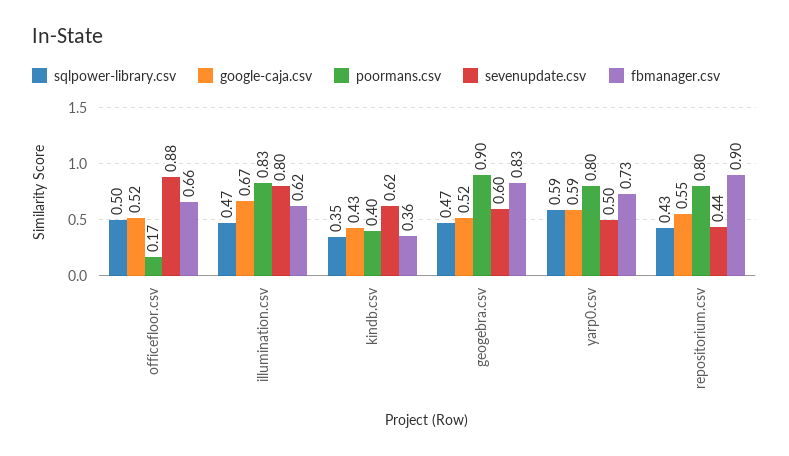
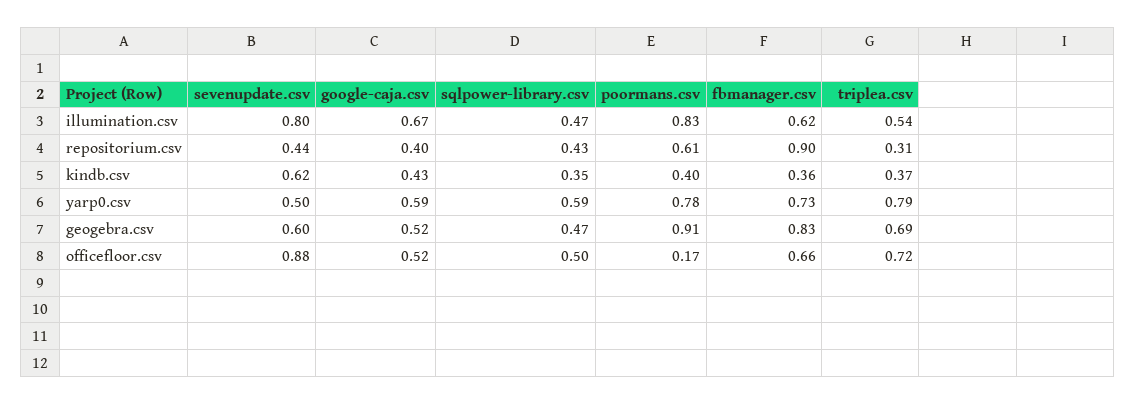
poormans.csv, geogebra.csv: 0.9 -> 0.91
poormans.csv, yarp0.csv: 0.8 -> 0.78
google-caja.csv, repositorium.csv: 0.55 -> 0.4
poormans.csv, repositorium.csv: 0.8 -> 0.61
triplea.csv, illumination.csv: none -> 0.54
triplea.csv, repositorium.csv: none -> 0.31
triplea.csv, kindb.csv: none -> 0.37
triplea.csv, yarp0.csv: none -> 0.79
triplea.csv, geogebra.csv: none -> 0.69
triplea.csv, officefloor.csv: none -> 0.72

